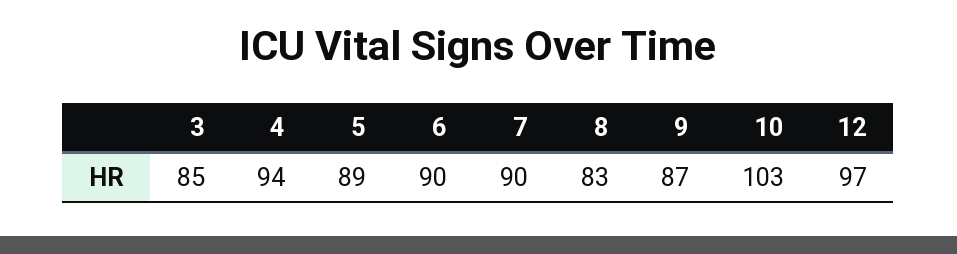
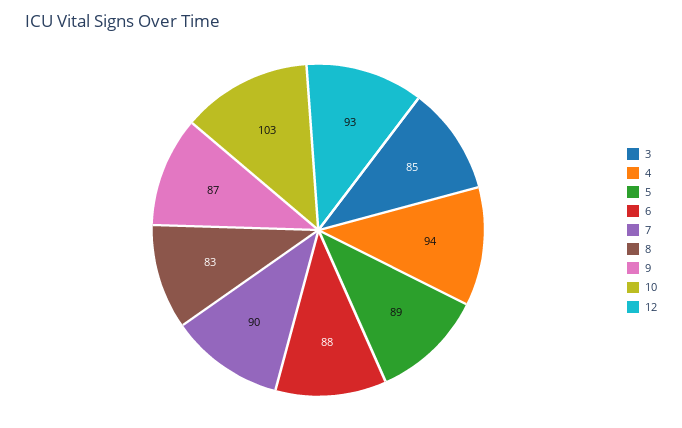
6: 90 -> 88
12: 97 -> 93

